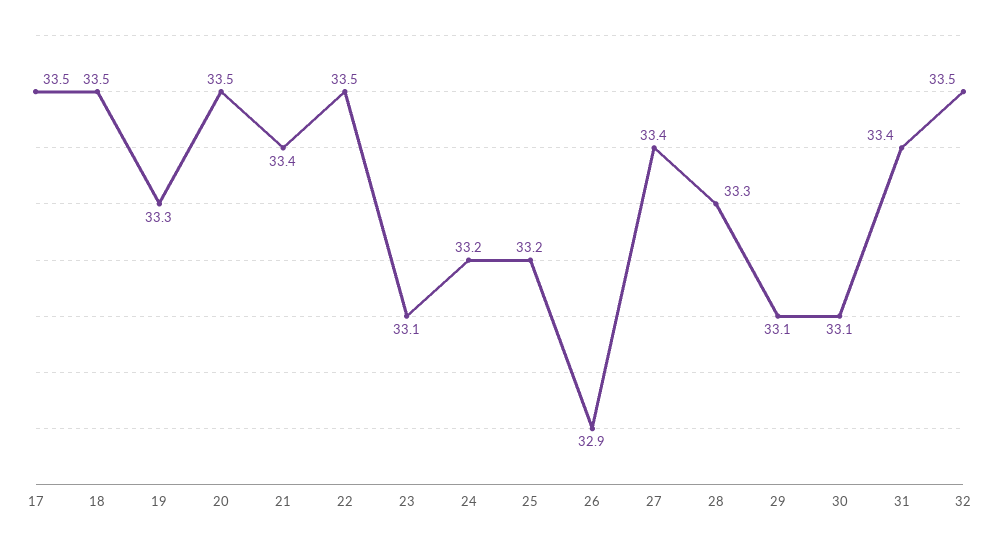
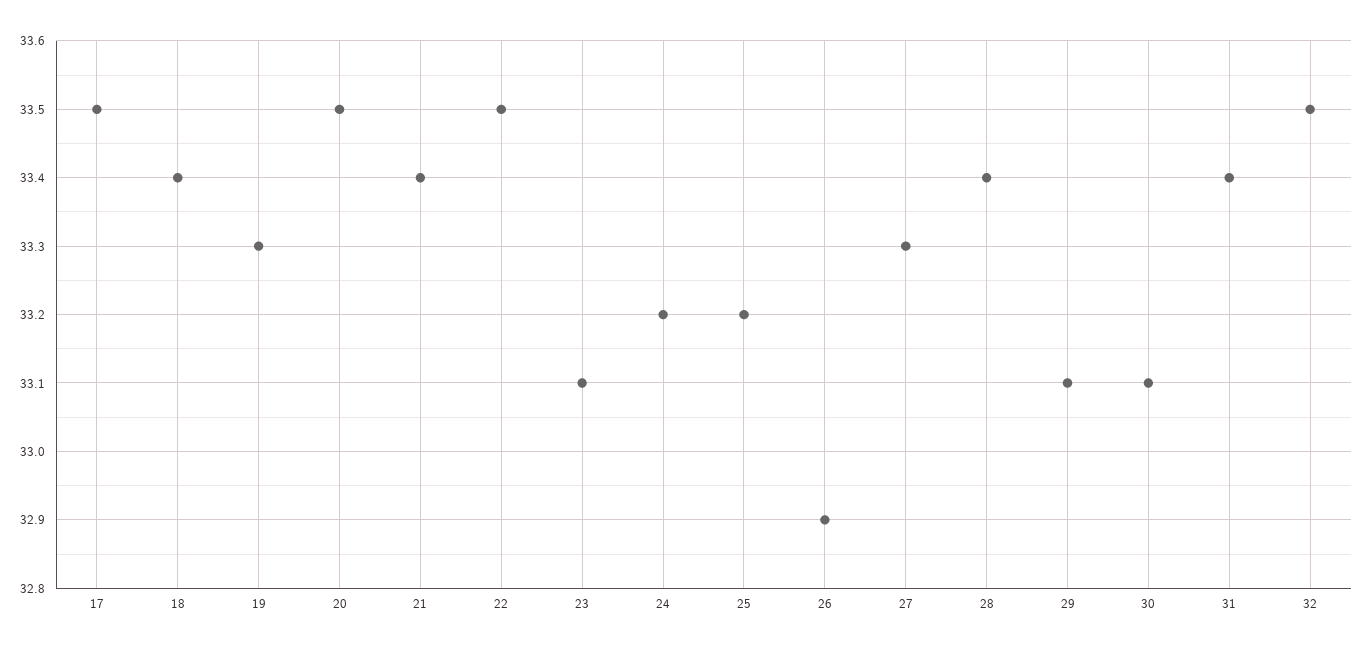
18: 33.5 -> 33.4
27: 33.4 -> 33.3
28: 33.3 -> 33.4

